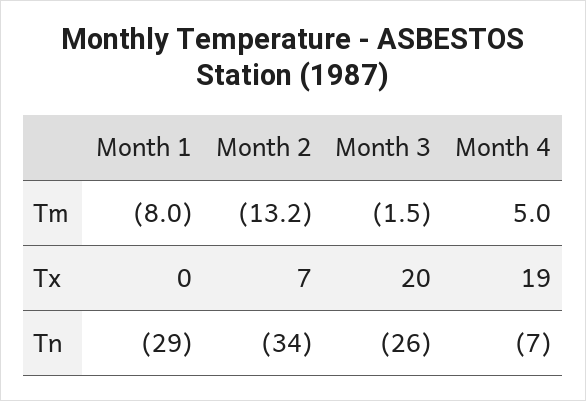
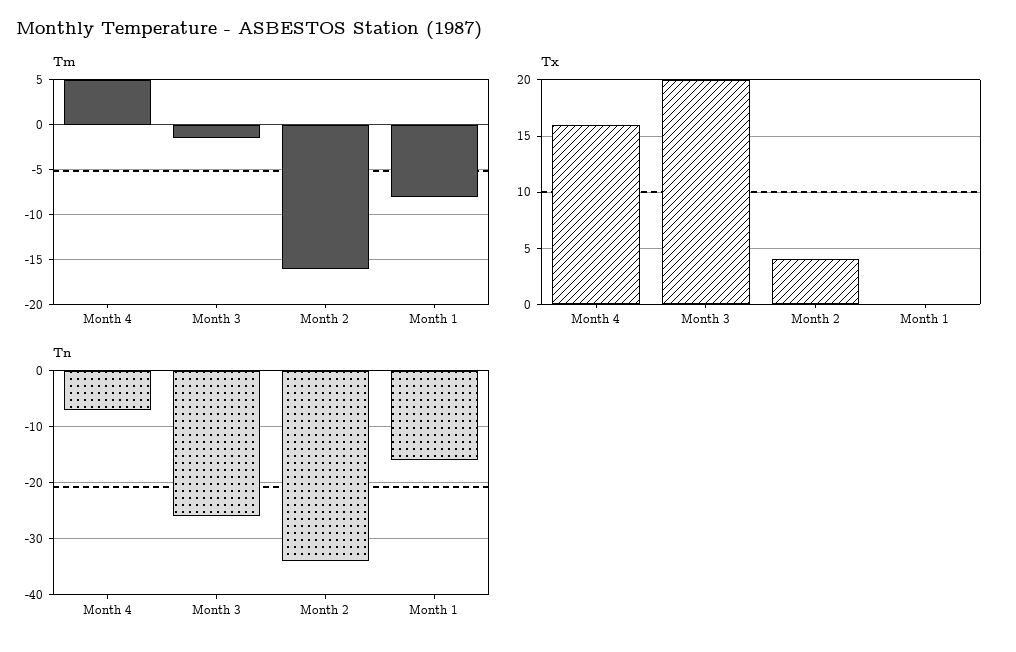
Tm, Month 2: -13.2 -> -16
Tx, Month 2: 7 -> 4
Tx, Month 4: 19 -> 16
Tn, Month 1: -29 -> -15

